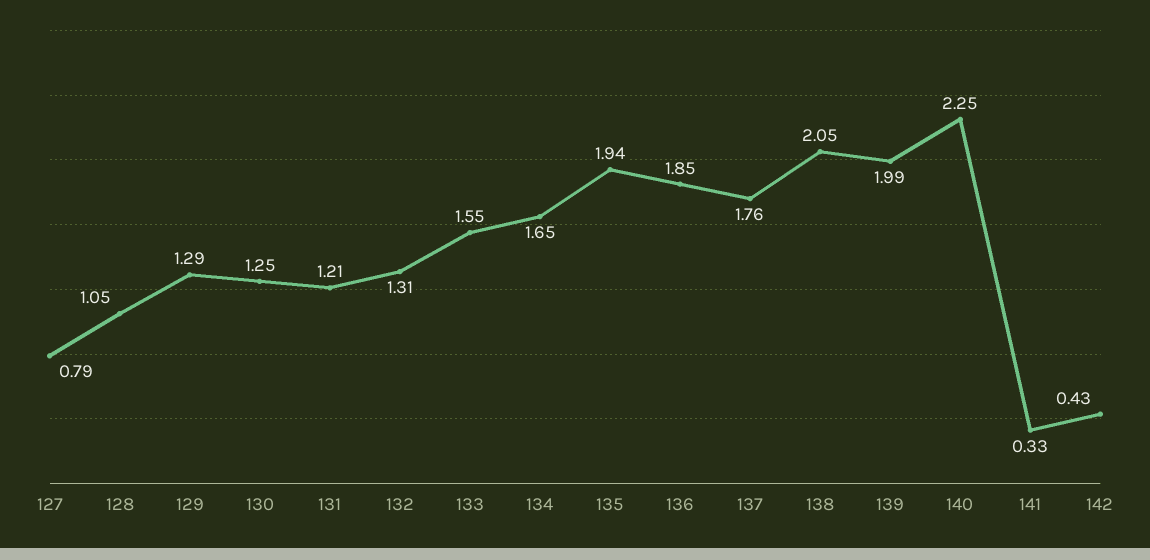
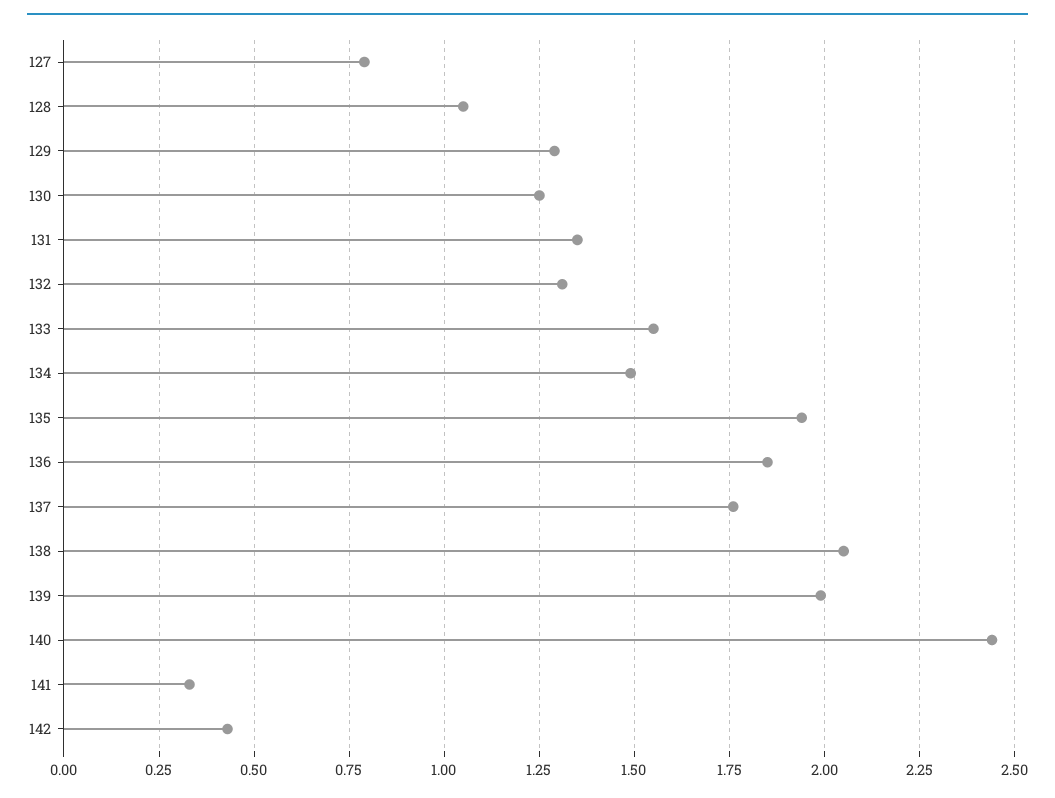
131: 1.21 -> 1.35
134: 1.65 -> 1.5
140: 2.25 -> 2.45

